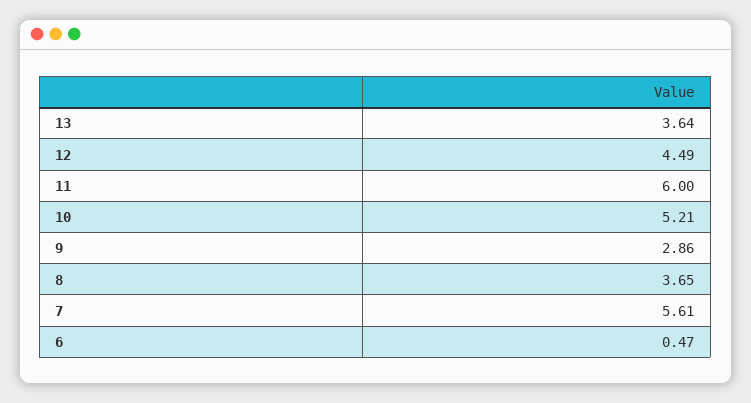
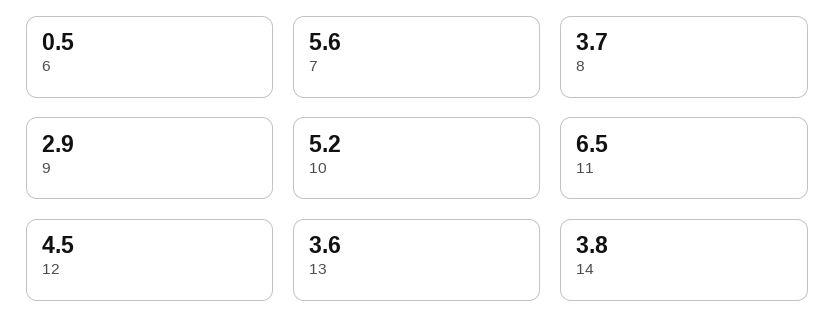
11: 6 -> 6.5
14: none -> 3.8

